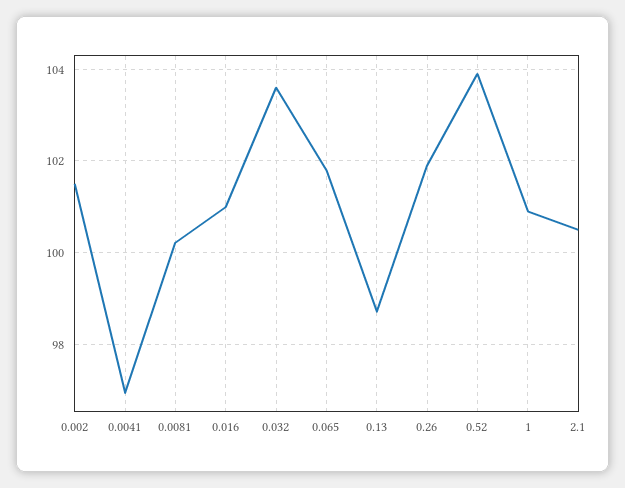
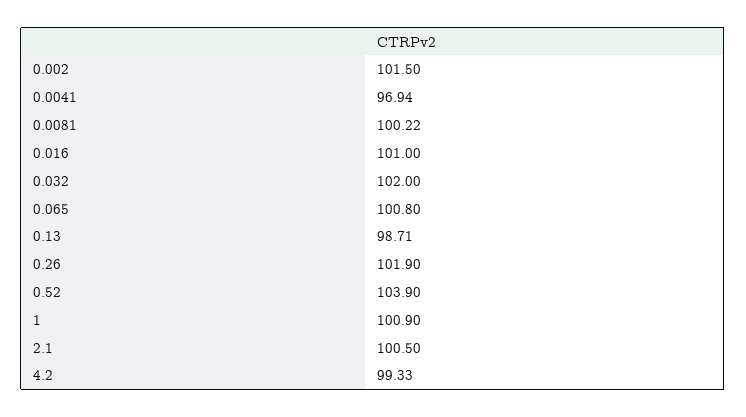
0.032: 103.6 -> 102
0.065: 101.8 -> 100.8
4.2: none -> 99.33

